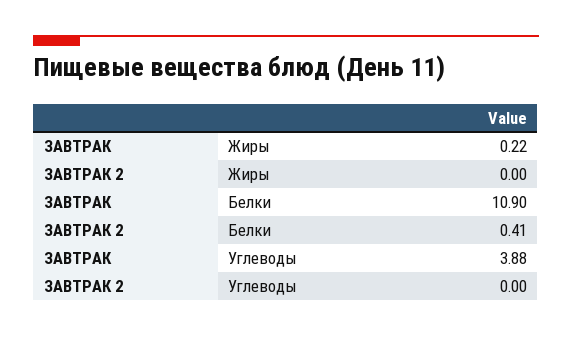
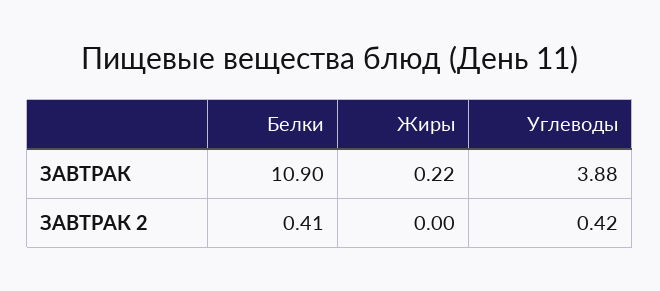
ЗАВТРАК 2, Углеводы: 0 -> 0.42

